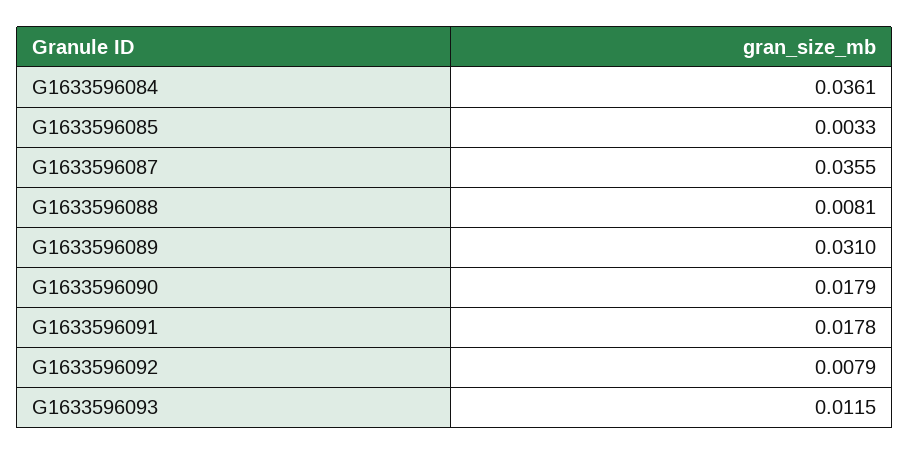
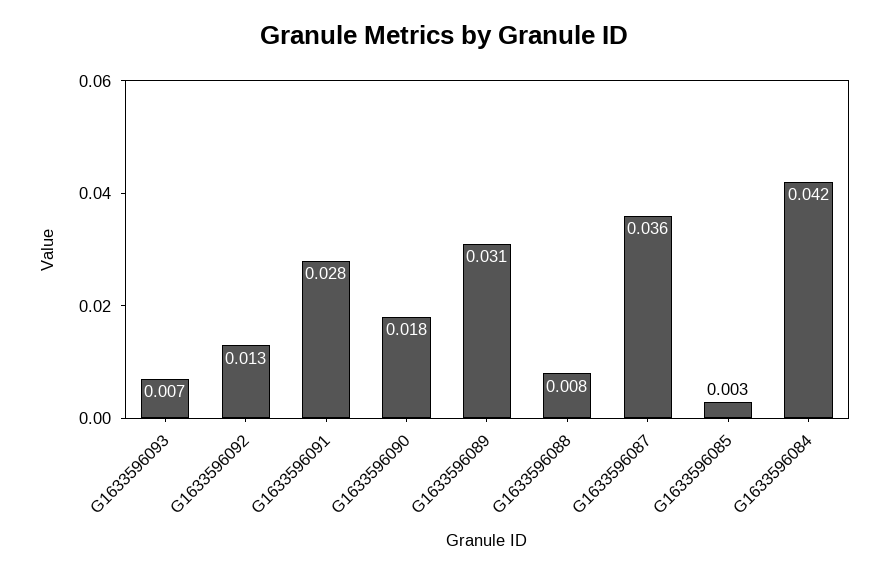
G1633596084: 0.0361 -> 0.042
G1633596091: 0.0178 -> 0.028
G1633596092: 0.0079 -> 0.013
G1633596093: 0.0115 -> 0.007

